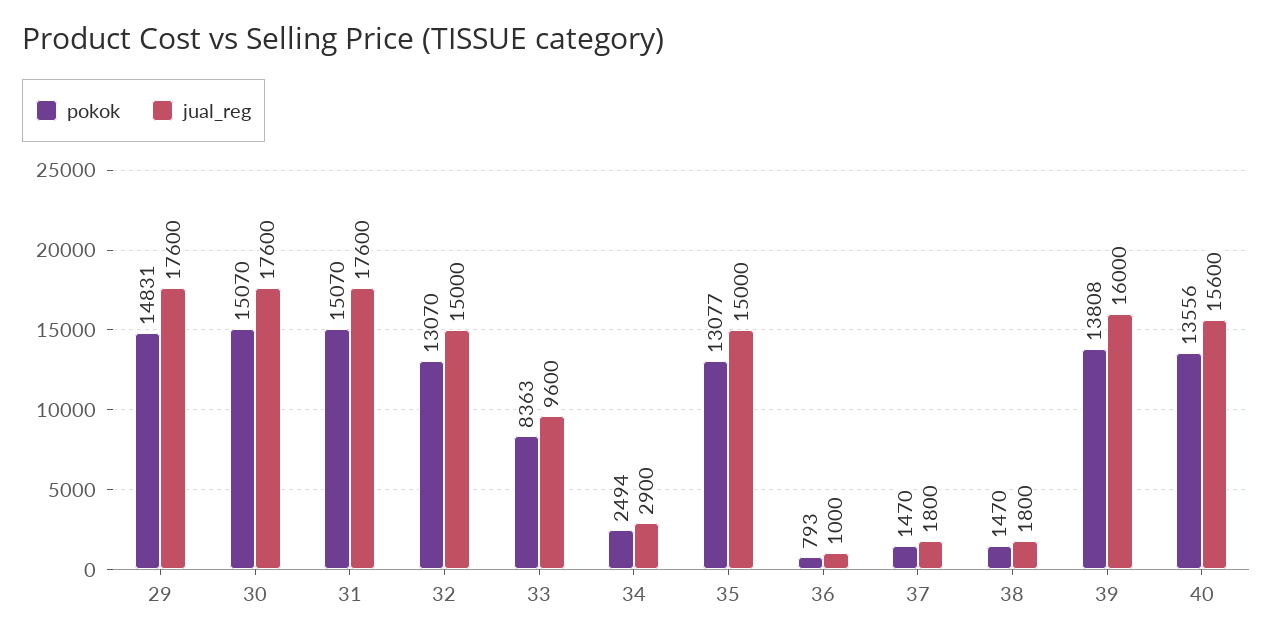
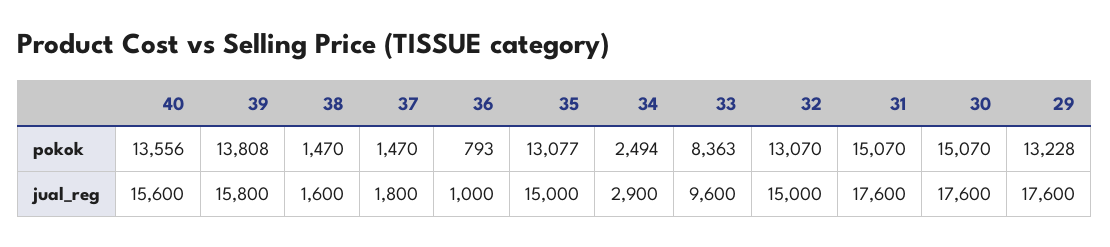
pokok, 29: 14831 -> 13228
jual_reg, 38: 1800 -> 1600
jual_reg, 39: 16000 -> 15800

